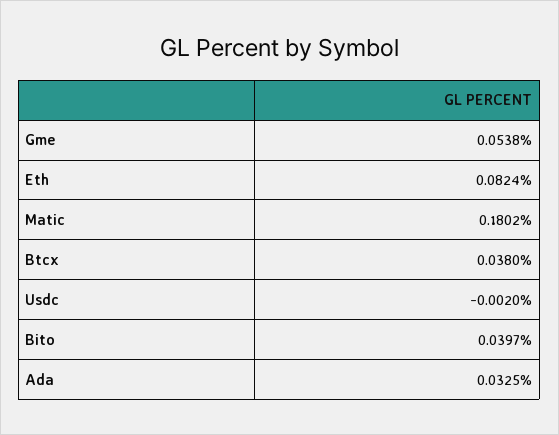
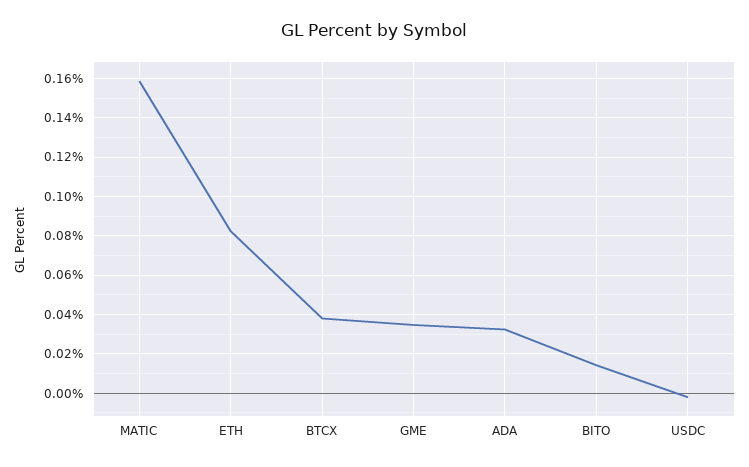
Gme: 0.0538 -> 0.035
Matic: 0.1802 -> 0.16
Bito: 0.0397 -> 0.015

